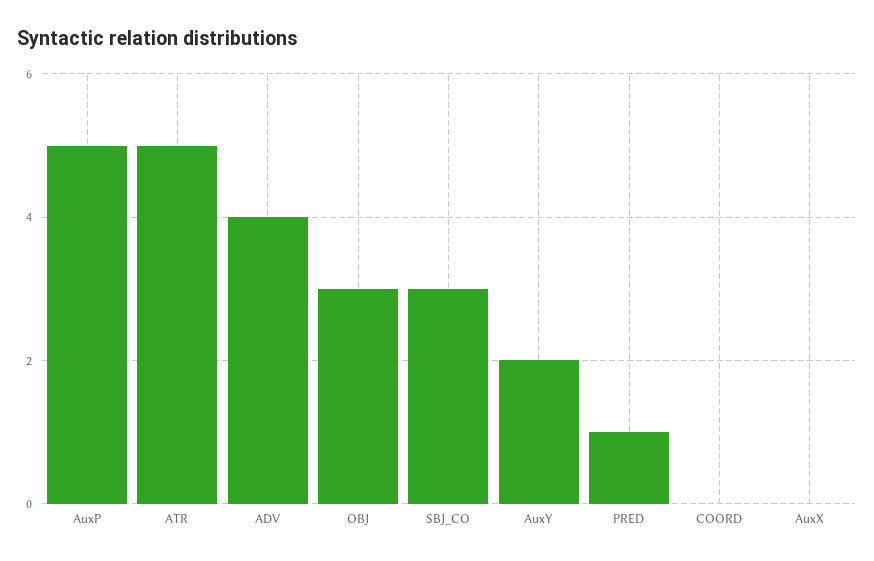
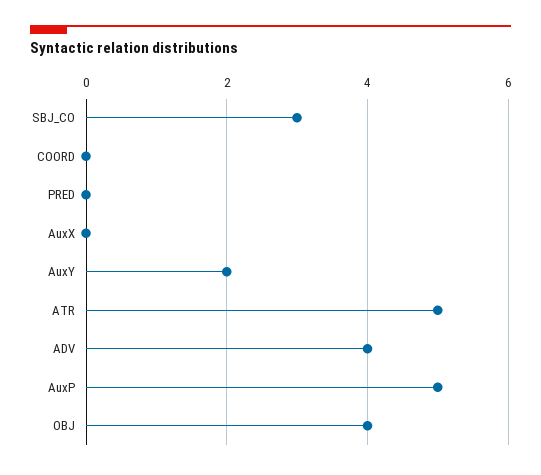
OBJ: 3 -> 4
PRED: 1 -> 0

